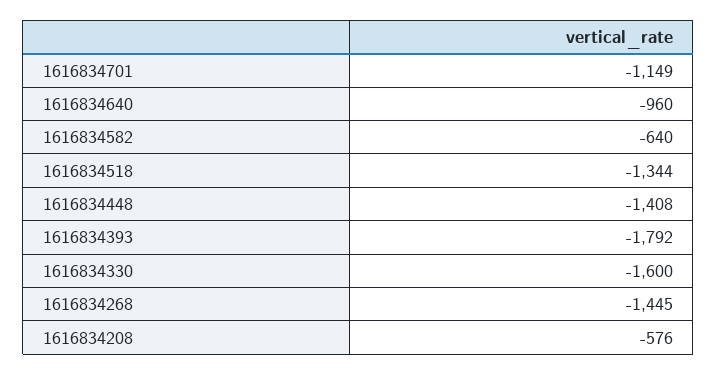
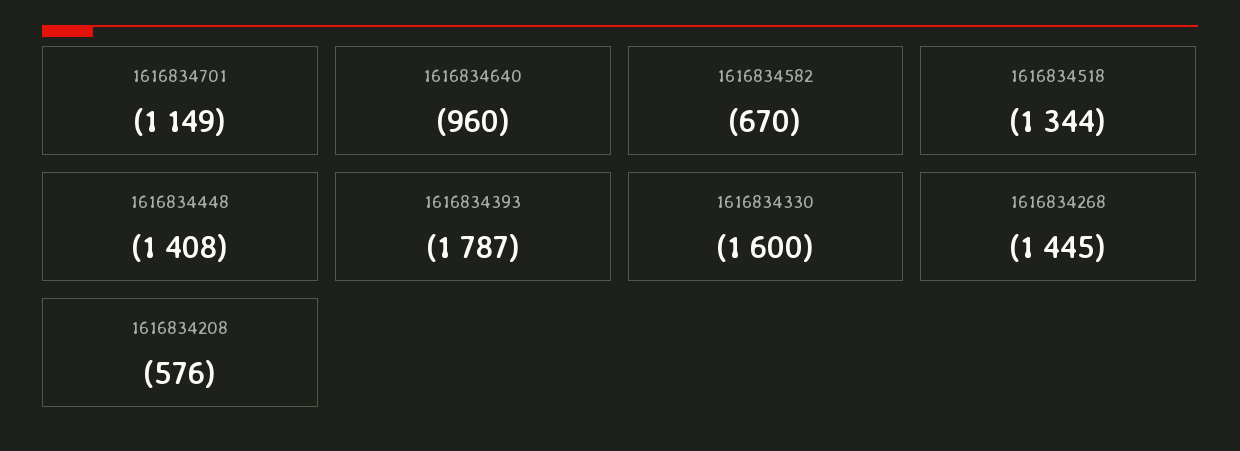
1616834582: -640 -> -670
1616834393: -1792 -> -1787

